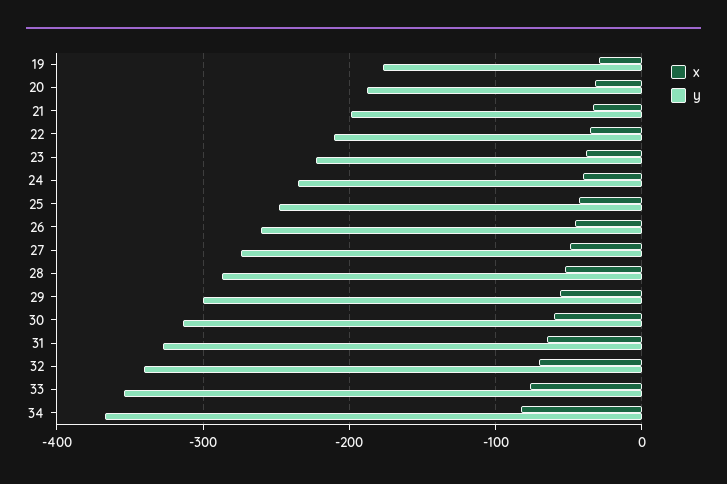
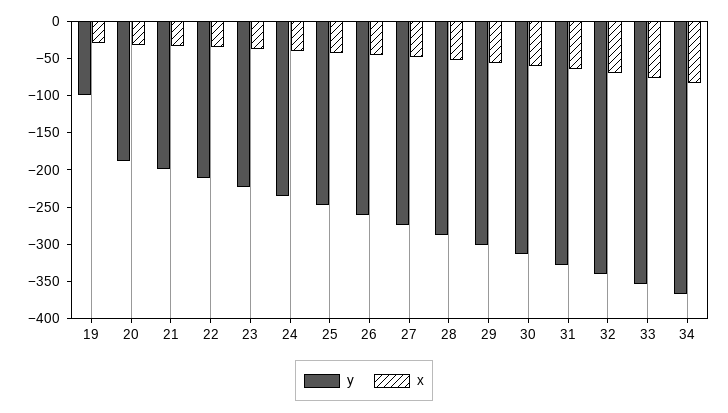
y, 19: -180 -> -100

